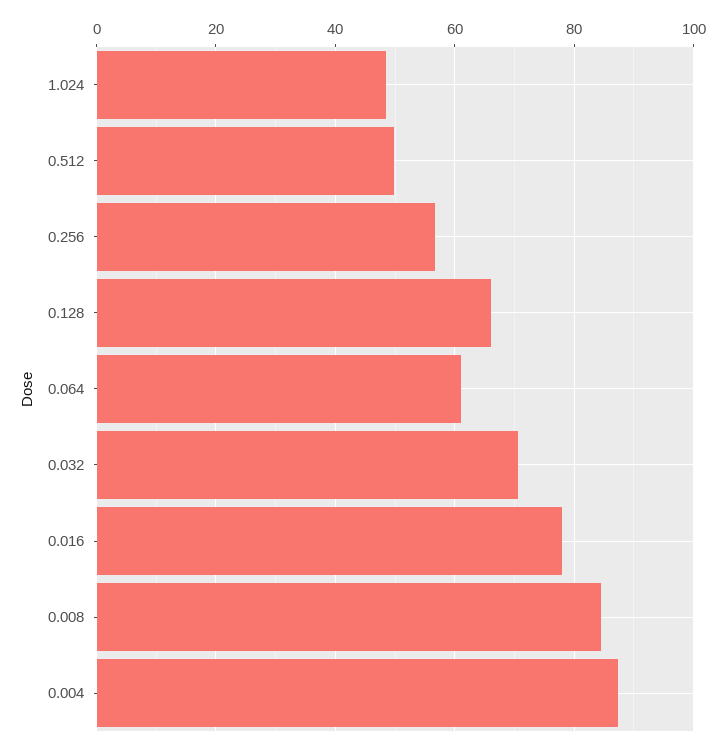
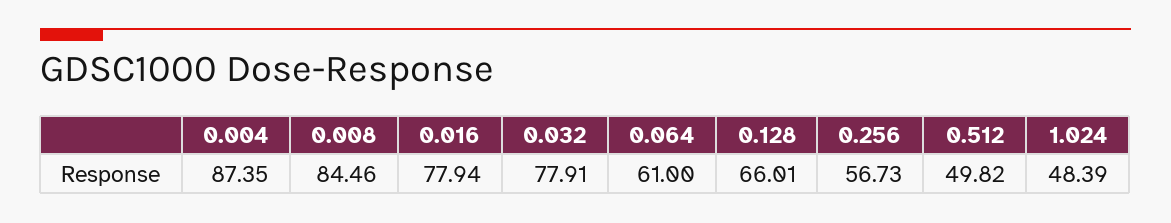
0.032: 70 -> 77.91

